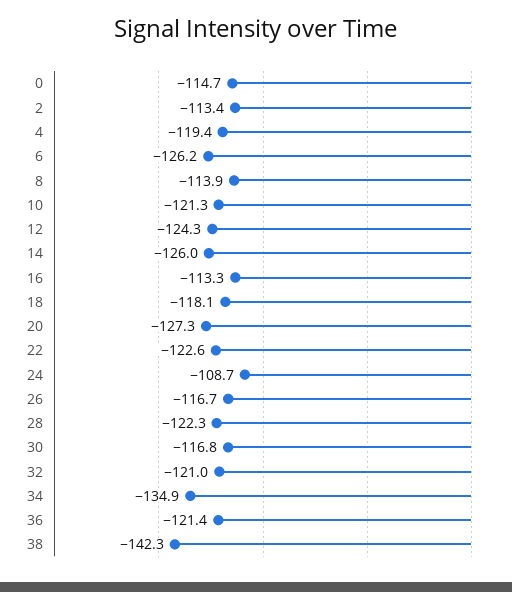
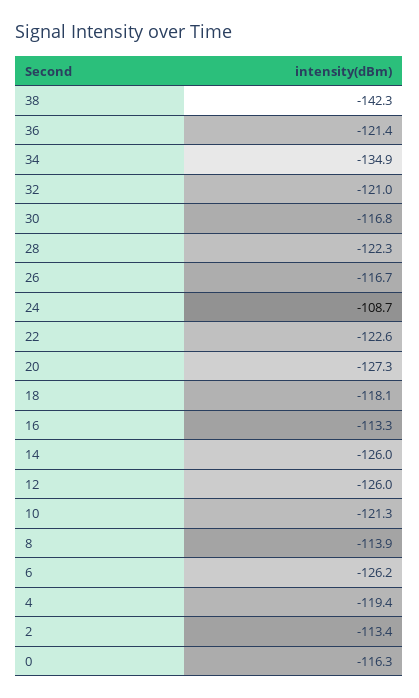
0: -114.7 -> -116.3
12: -124.3 -> -126

